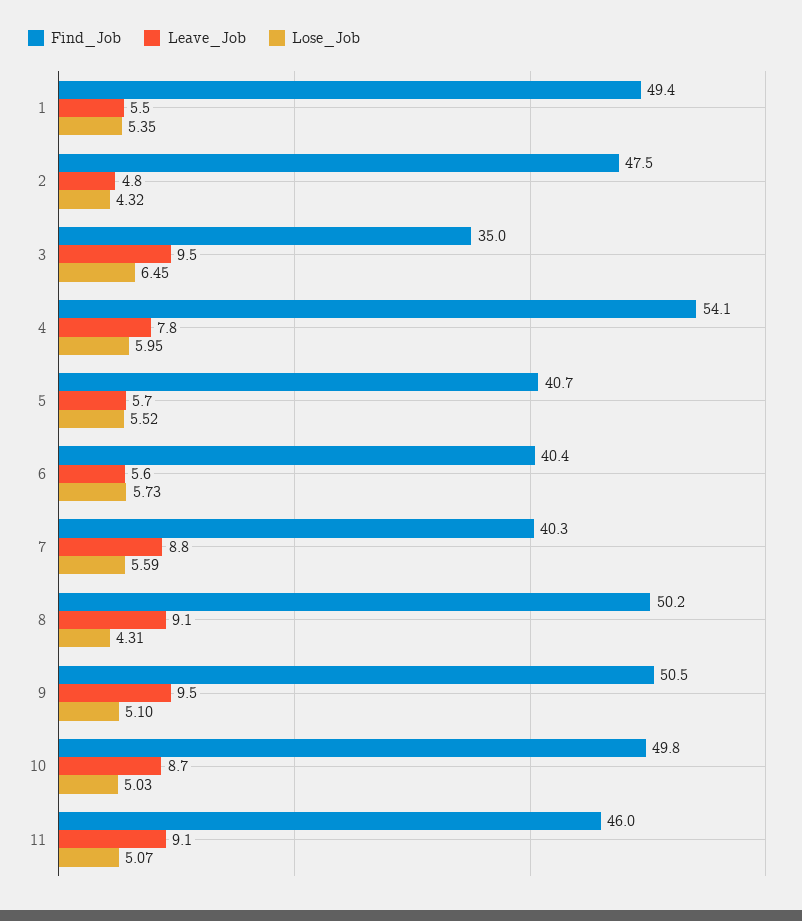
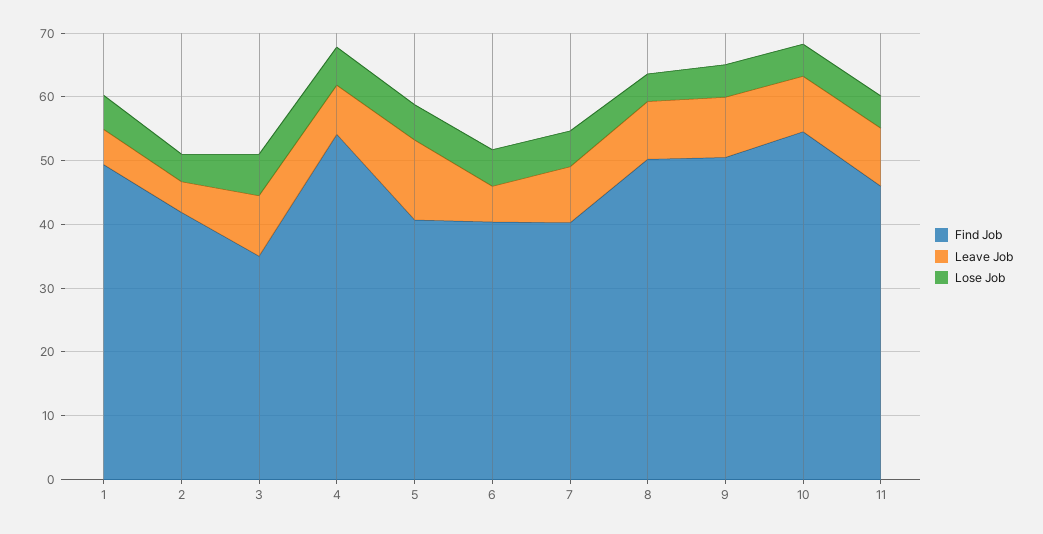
Find_Job, 2: 47.5 -> 42
Leave_Job, 5: 5.7 -> 12
Find_Job, 10: 49.8 -> 54

